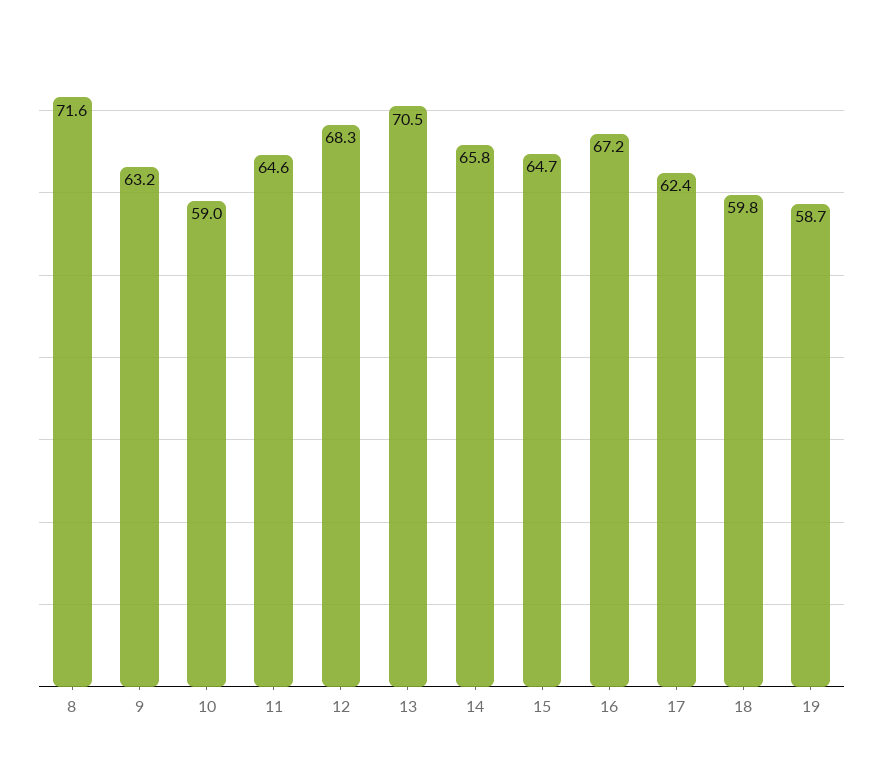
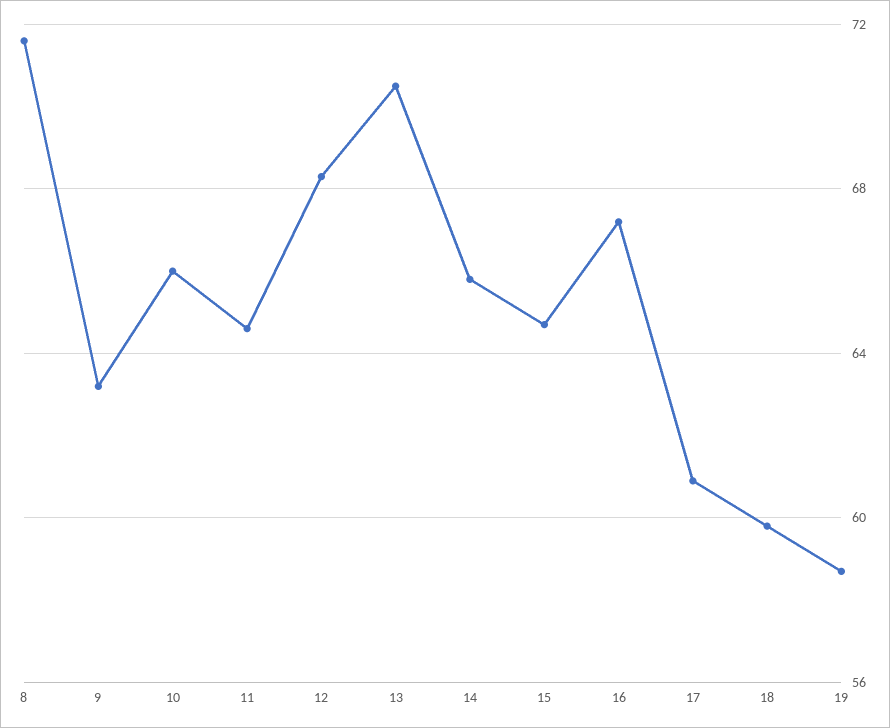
10: 59 -> 66
17: 62.4 -> 61

